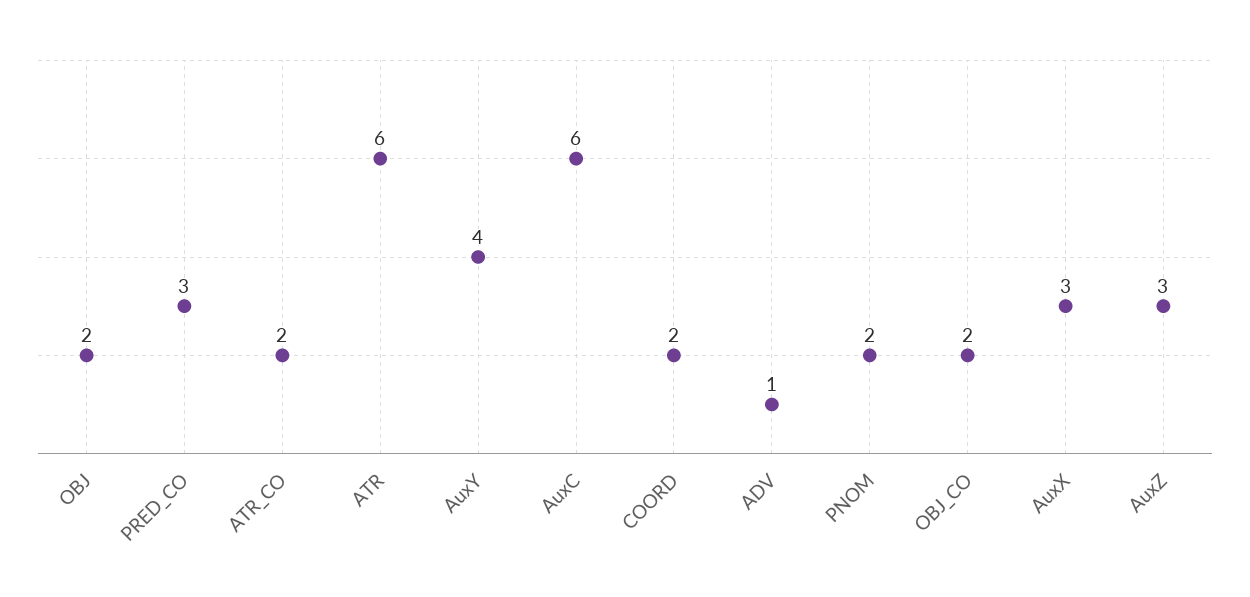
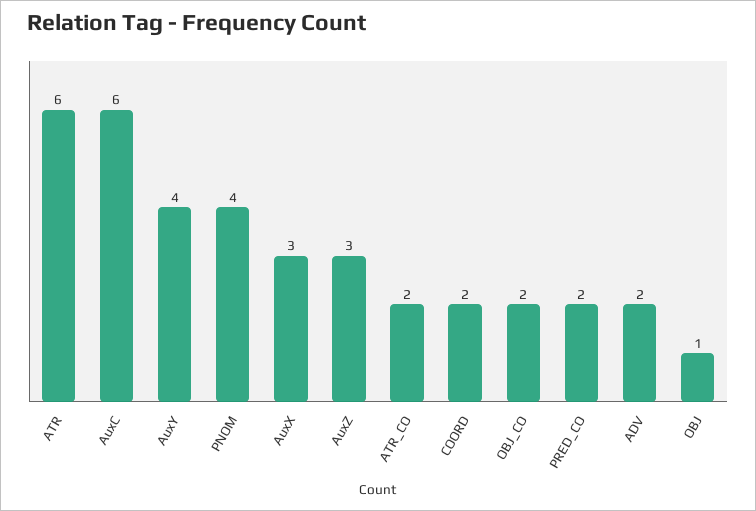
OBJ: 2 -> 1
PRED_CO: 3 -> 2
ADV: 1 -> 2
PNOM: 2 -> 4

